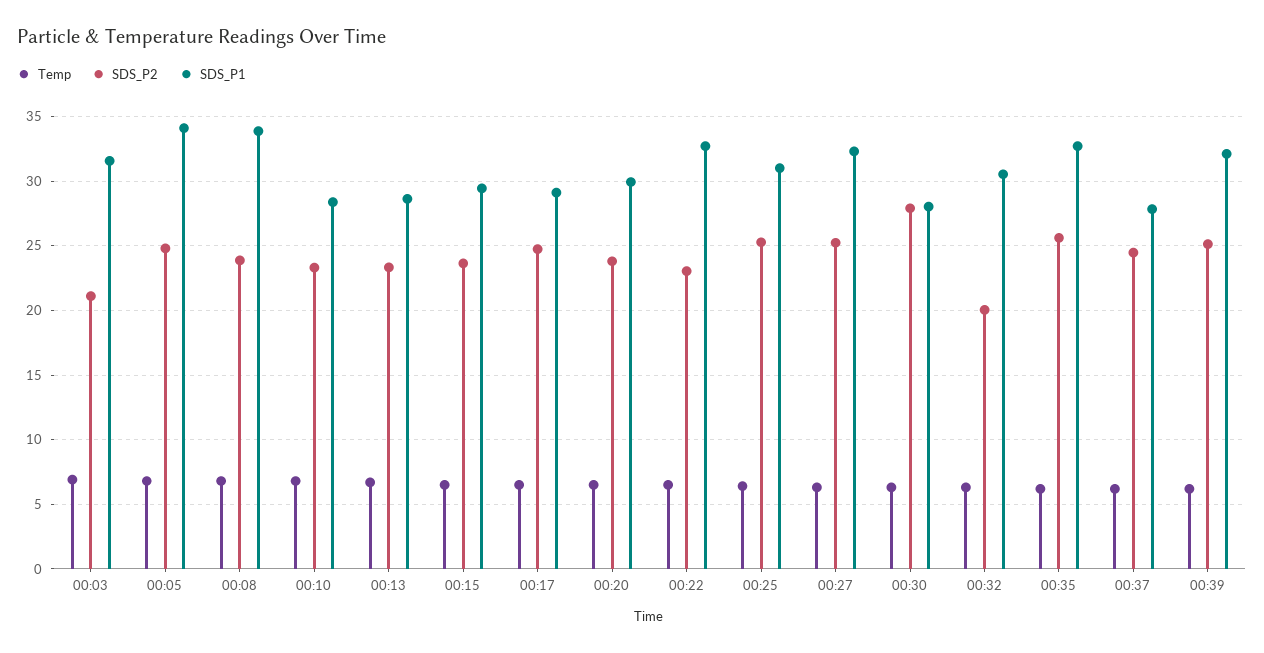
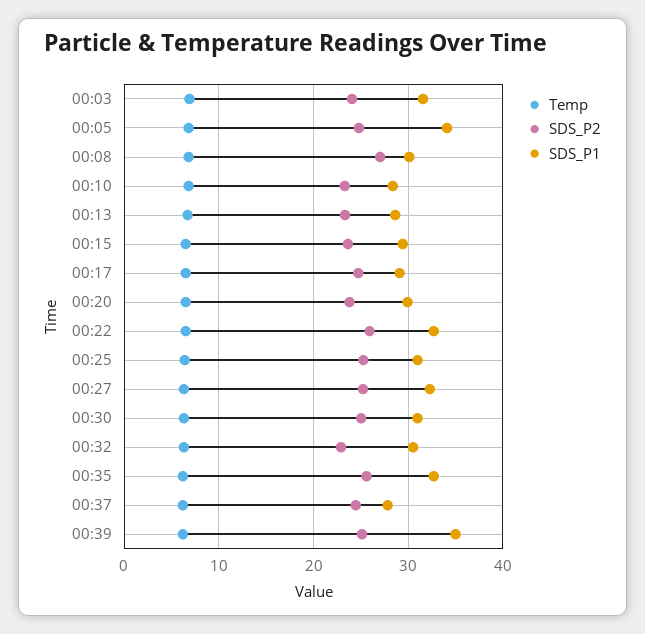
SDS_P2, 00:03: 21 -> 24
SDS_P2, 00:08: 24 -> 27
SDS_P1, 00:08: 34 -> 30
SDS_P2, 00:22: 23 -> 26
SDS_P2, 00:30: 28 -> 25
SDS_P1, 00:30: 28 -> 31
SDS_P2, 00:32: 20 -> 23
SDS_P1, 00:39: 32 -> 35

